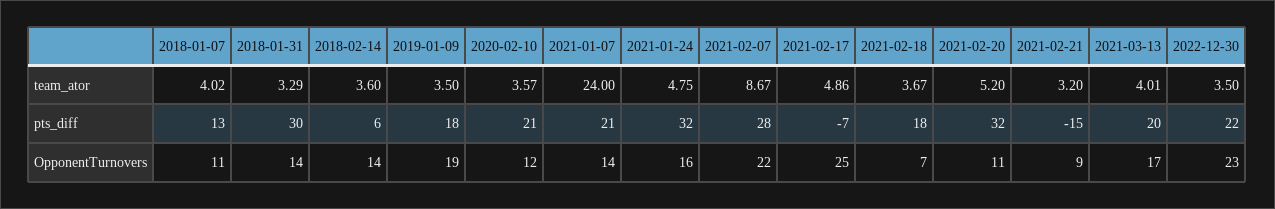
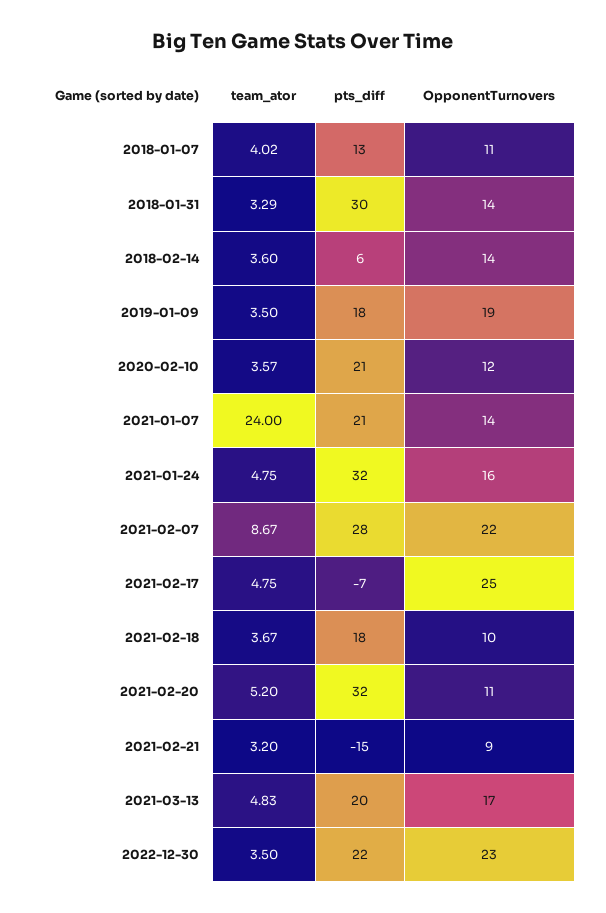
2021-02-17, team_ator: 4.86 -> 4.75
2021-03-13, team_ator: 4.01 -> 4.83
2021-02-18, OpponentTurnovers: 7 -> 10

